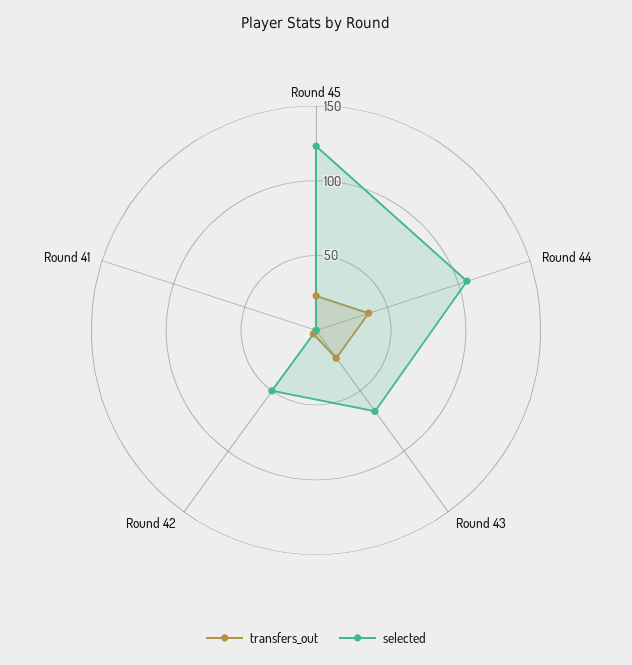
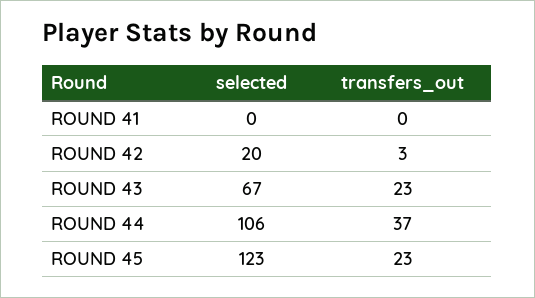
selected, Round 42: 50 -> 20

